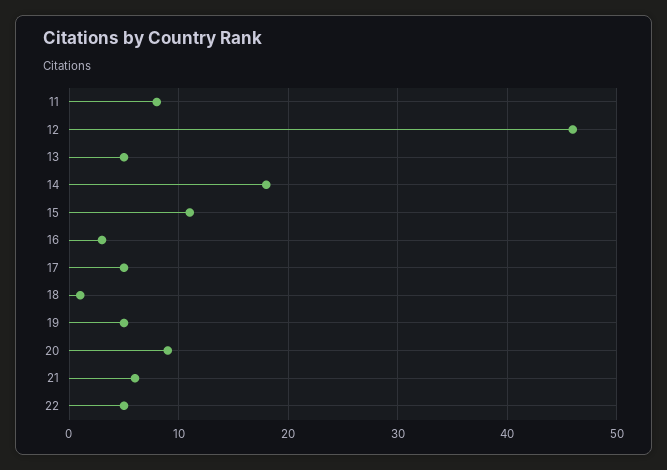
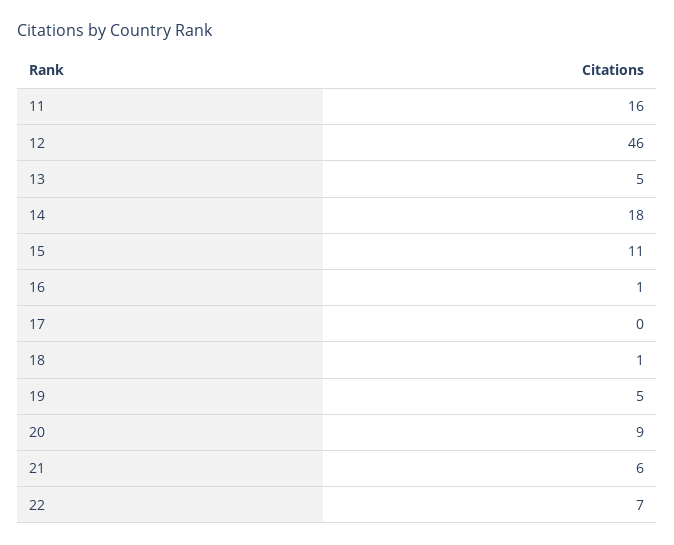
11: 8 -> 16
16: 3 -> 1
17: 5 -> 0
22: 5 -> 7

